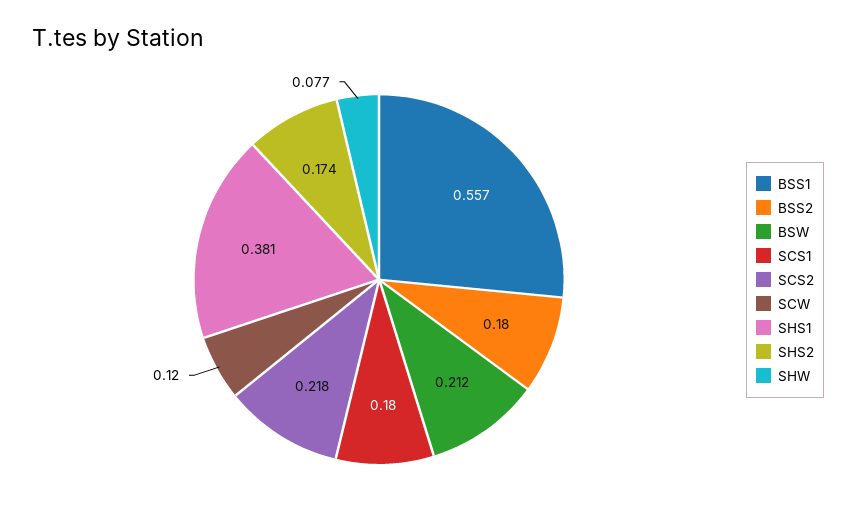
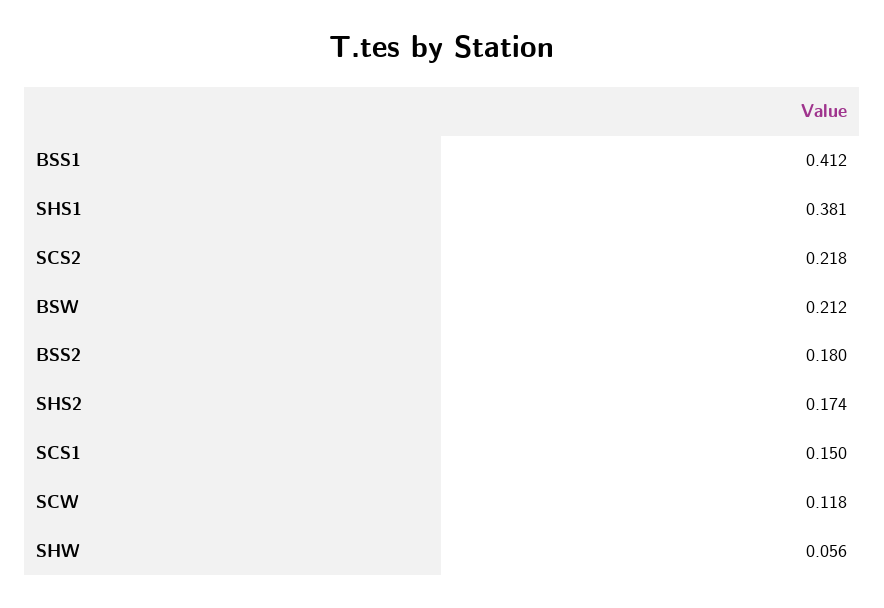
BSS1: 0.557 -> 0.412
SCS1: 0.18 -> 0.15
SCW: 0.12 -> 0.118
SHW: 0.077 -> 0.056

